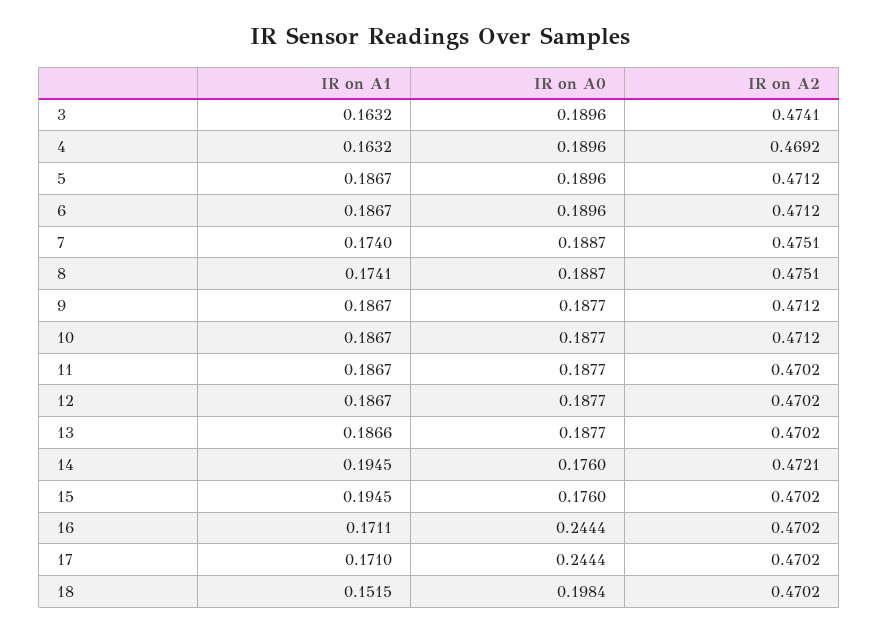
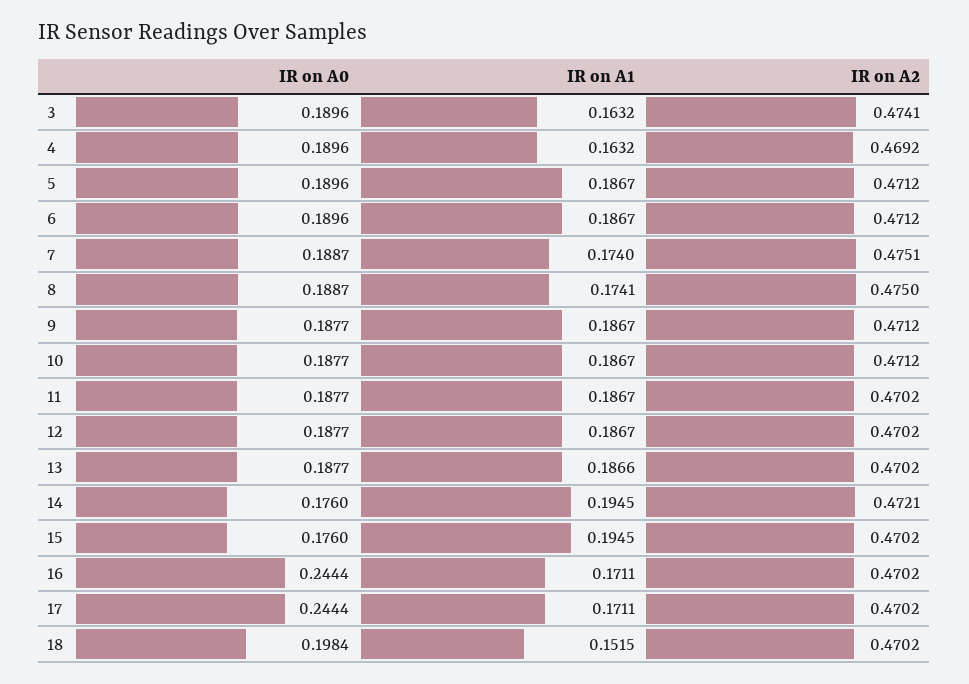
IR on A2, 8: 0.4751 -> 0.475
IR on A1, 17: 0.171 -> 0.1711

